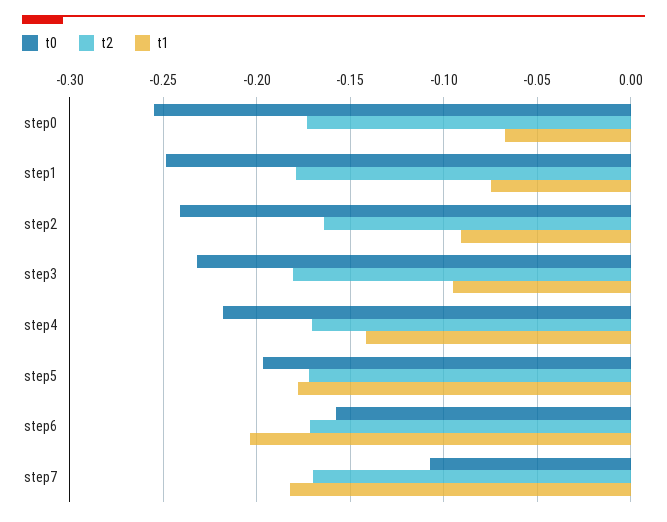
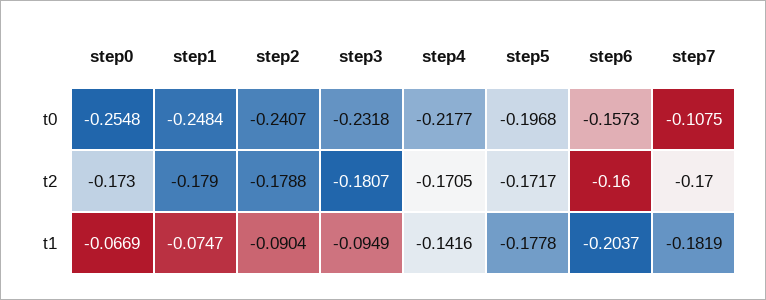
t2, step2: -0.165 -> -0.1788
t2, step6: -0.17 -> -0.16

